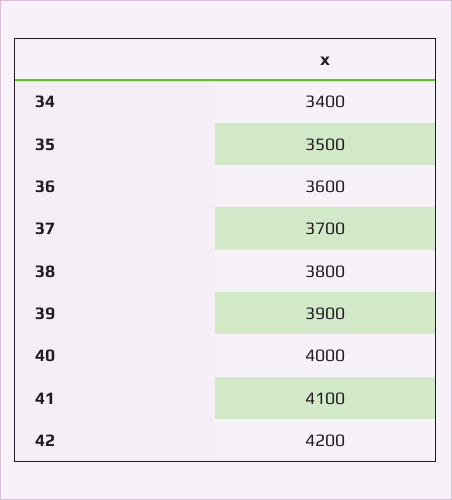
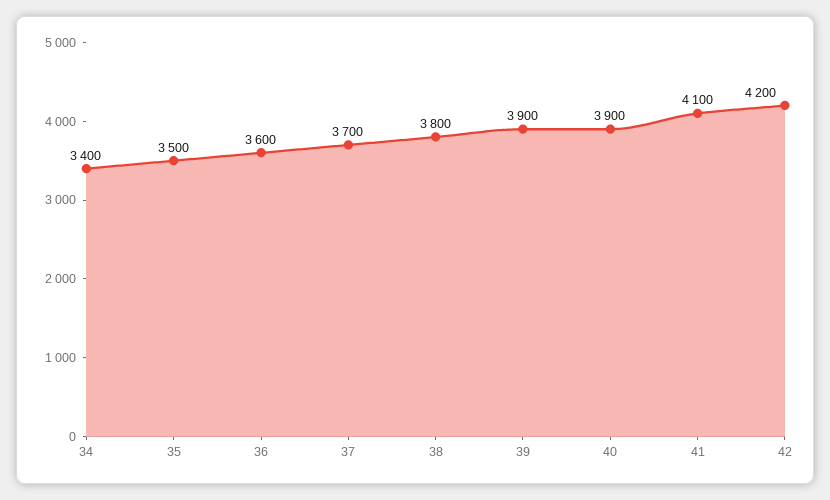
40: 4000 -> 3900

